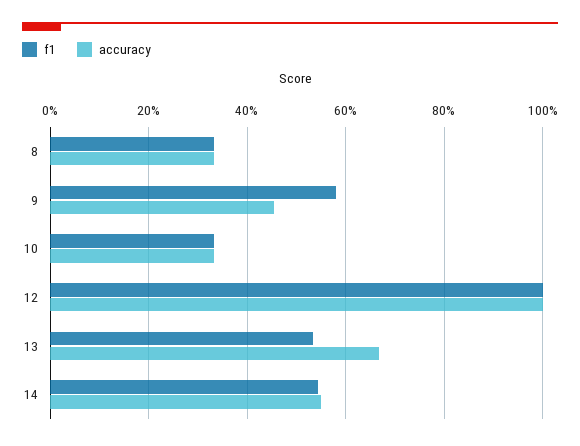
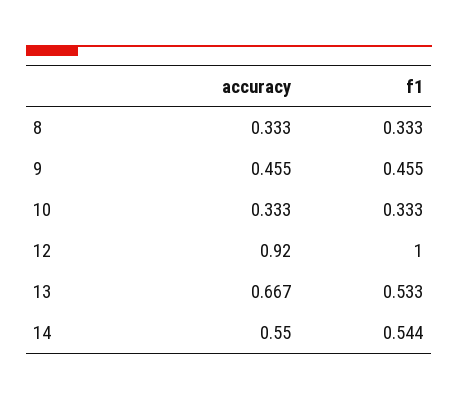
f1, 9: 0.58 -> 0.455
accuracy, 12: 1 -> 0.92

